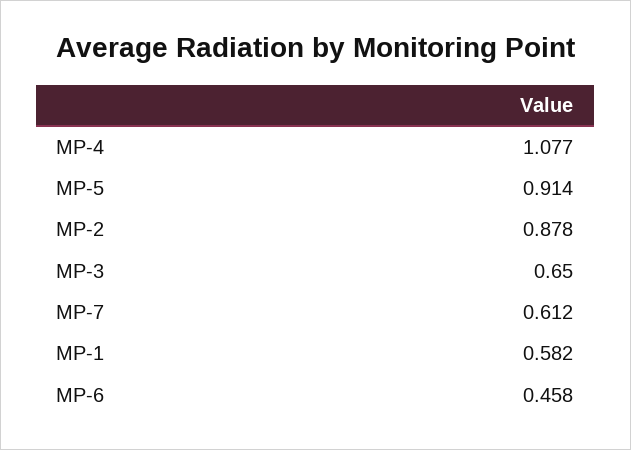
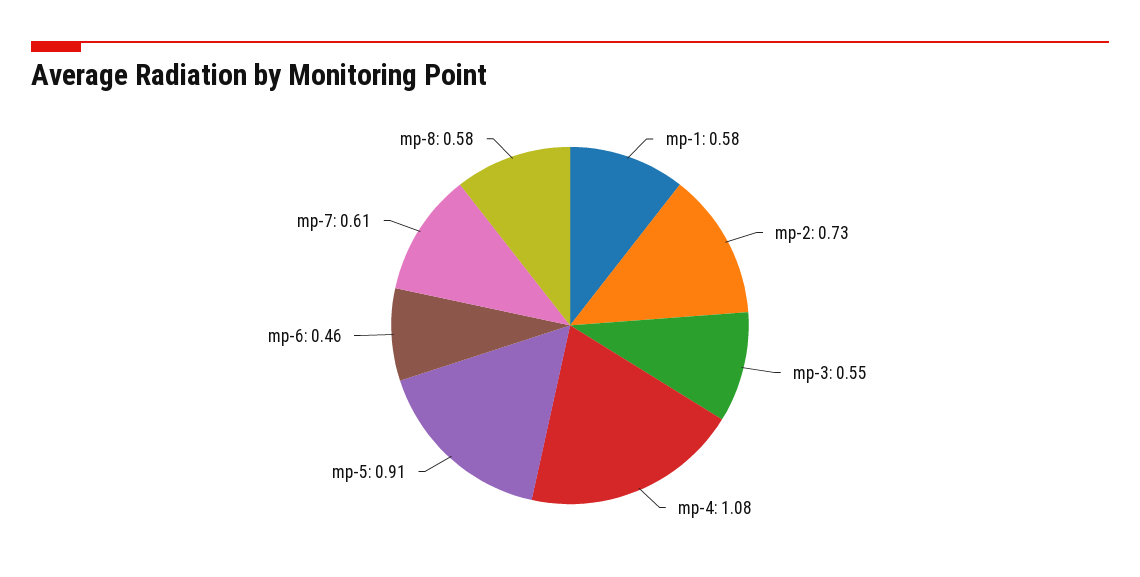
MP-2: 0.878 -> 0.73
MP-3: 0.65 -> 0.55
mp-8: none -> 0.58

